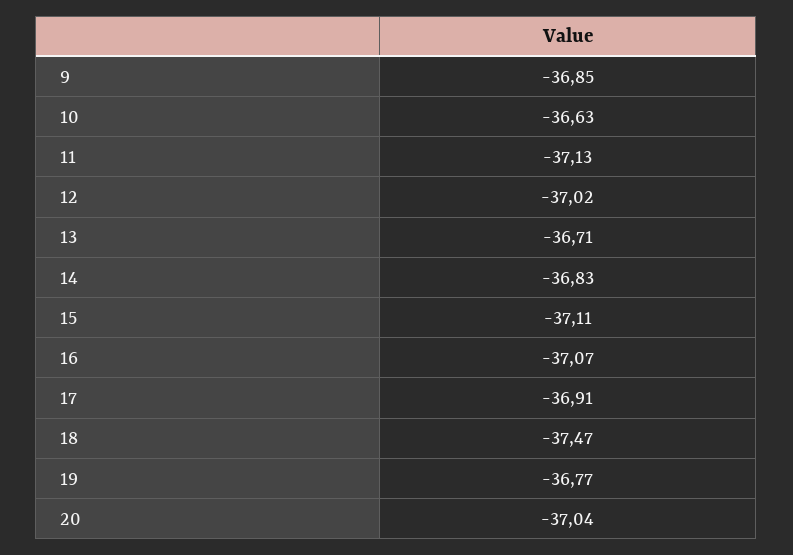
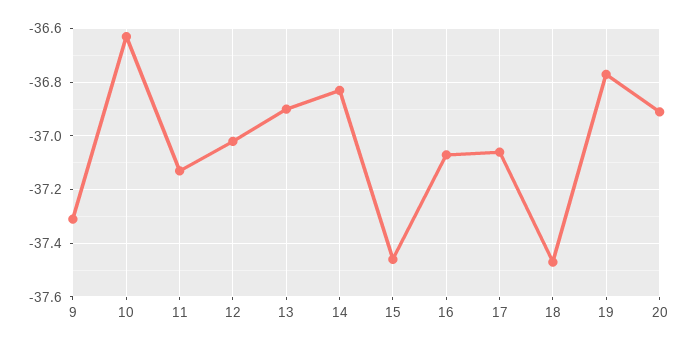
9: -36.85 -> -37.3
13: -36.71 -> -36.9
15: -37.11 -> -37.45
17: -36.91 -> -37.05
20: -37.04 -> -36.9

